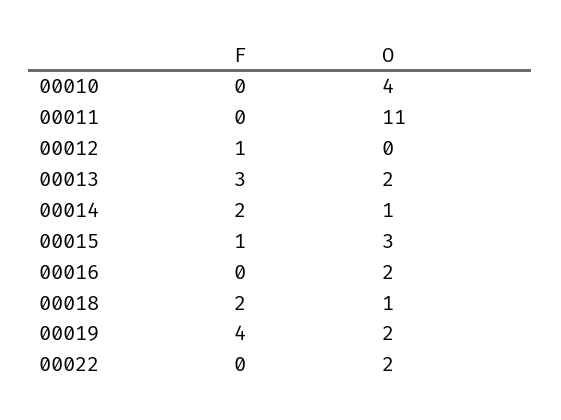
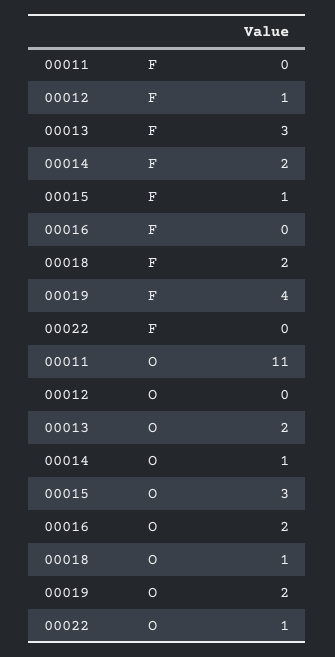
F, 00010: 0 -> none
O, 00010: 4 -> none
O, 00022: 2 -> 1

